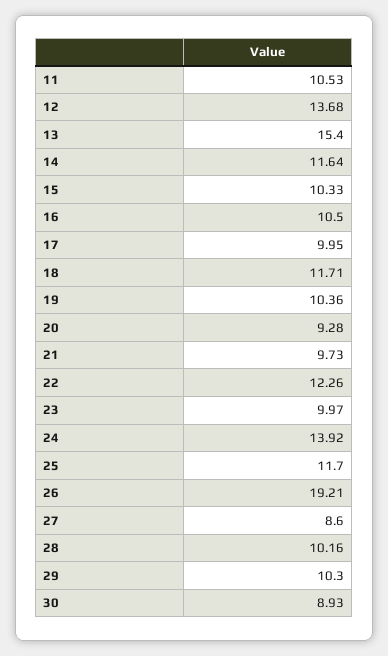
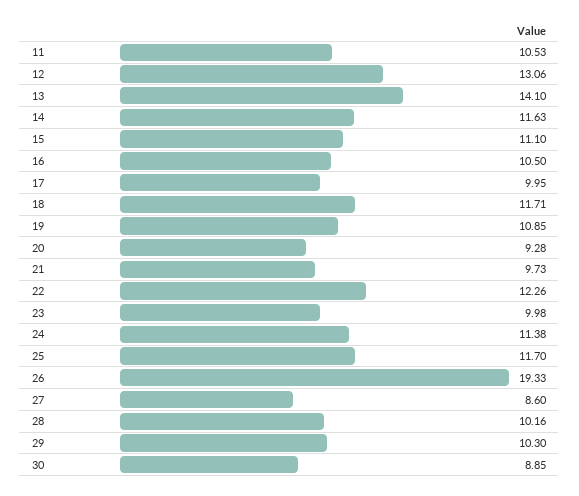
12: 13.68 -> 13.06
13: 15.4 -> 14.1
14: 11.64 -> 11.63
15: 10.33 -> 11.1
19: 10.36 -> 10.85
23: 9.97 -> 9.98
24: 13.92 -> 11.38
26: 19.21 -> 19.33
30: 8.93 -> 8.85

